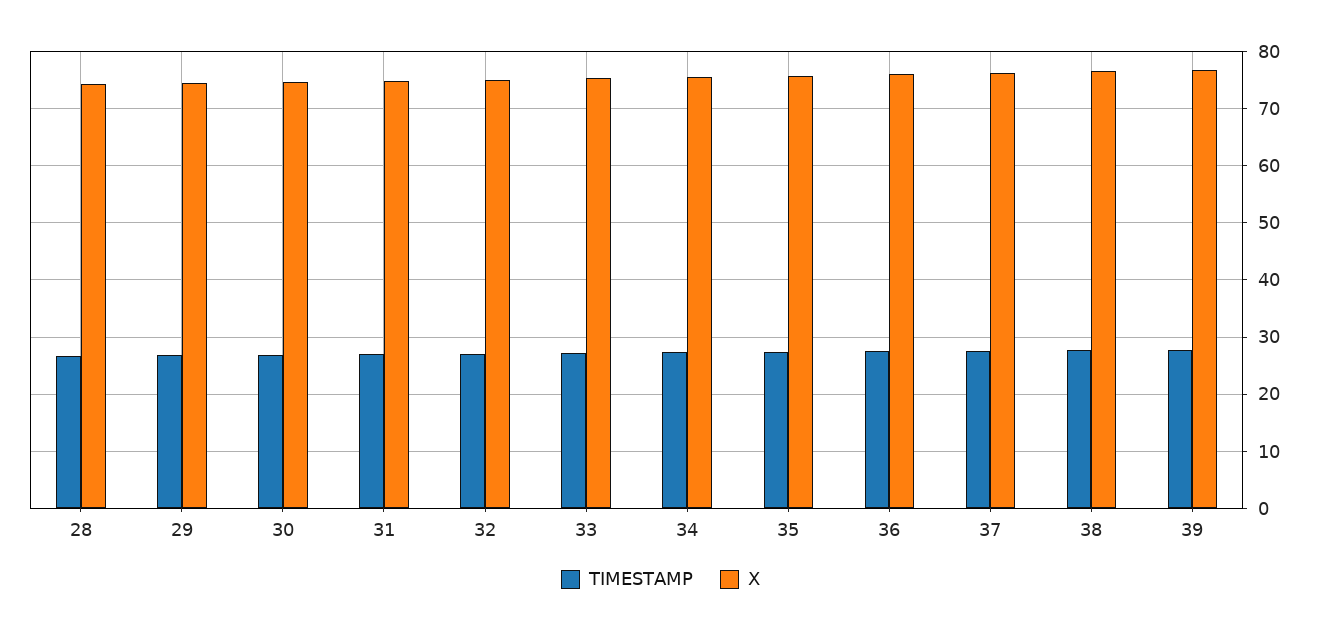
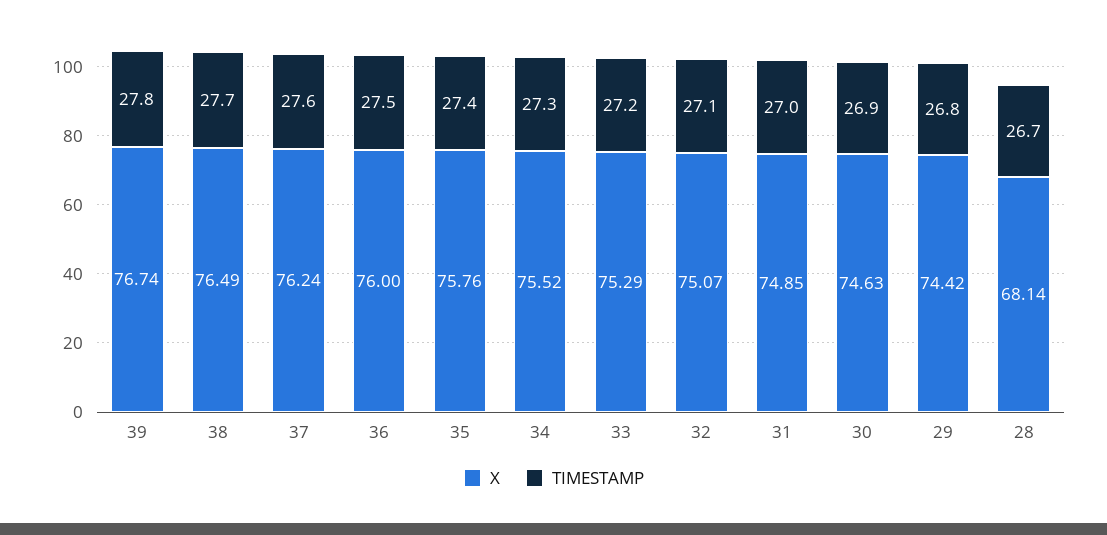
X, 28: 74 -> 68.14

